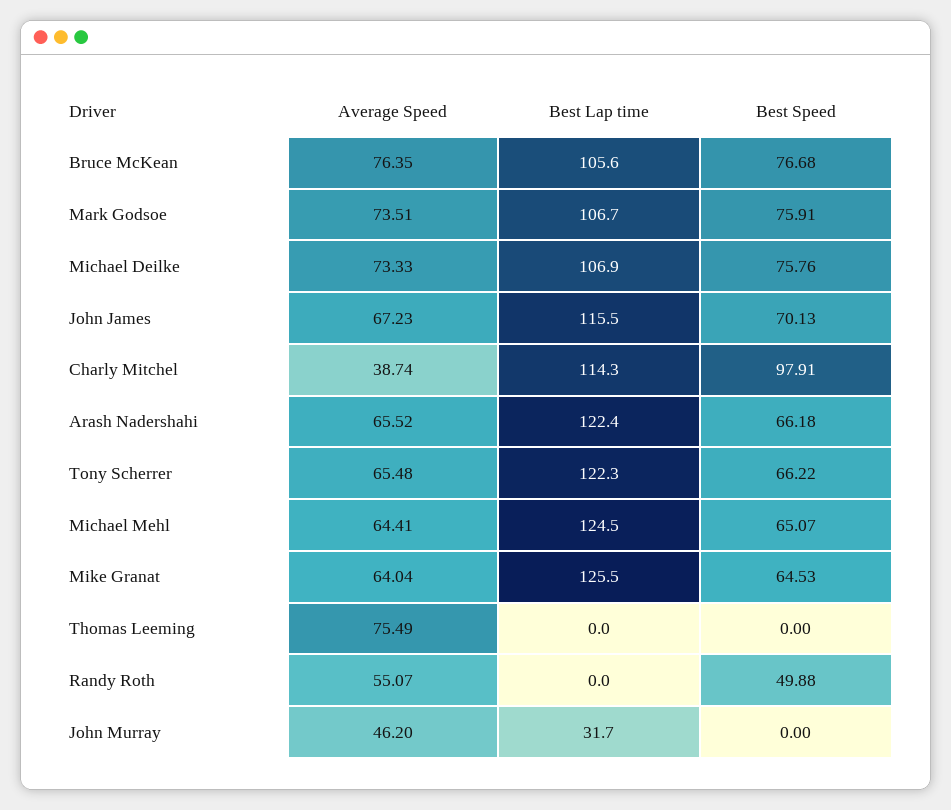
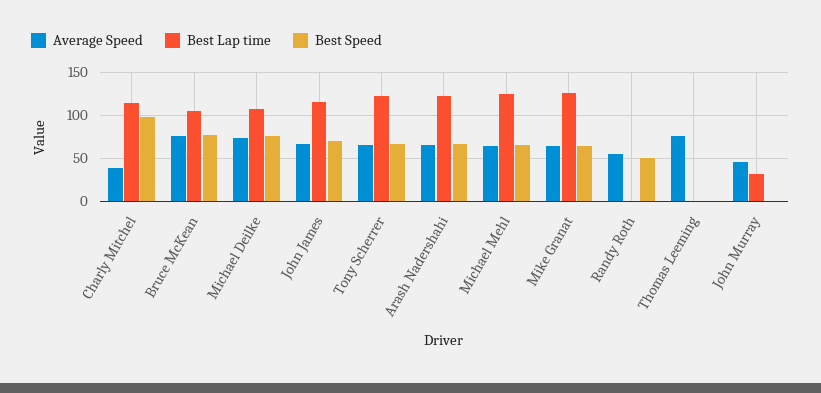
Average Speed, Mark Godsoe: 73.51 -> none
Best Lap time, Mark Godsoe: 106.7 -> none
Best Speed, Mark Godsoe: 75.91 -> none

